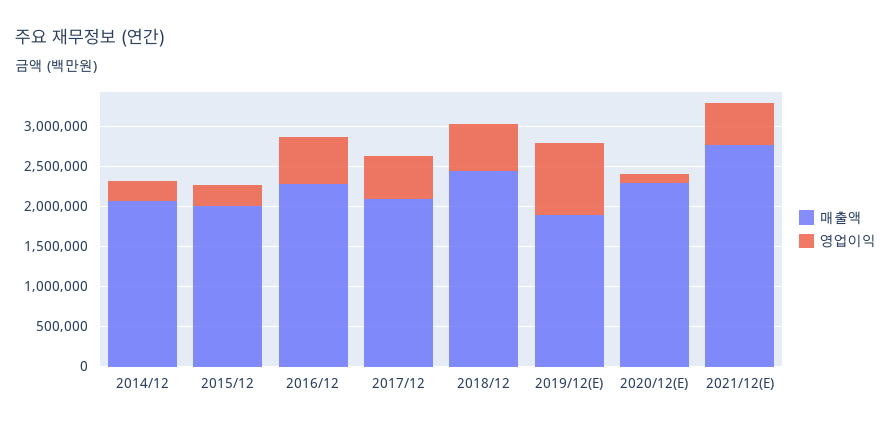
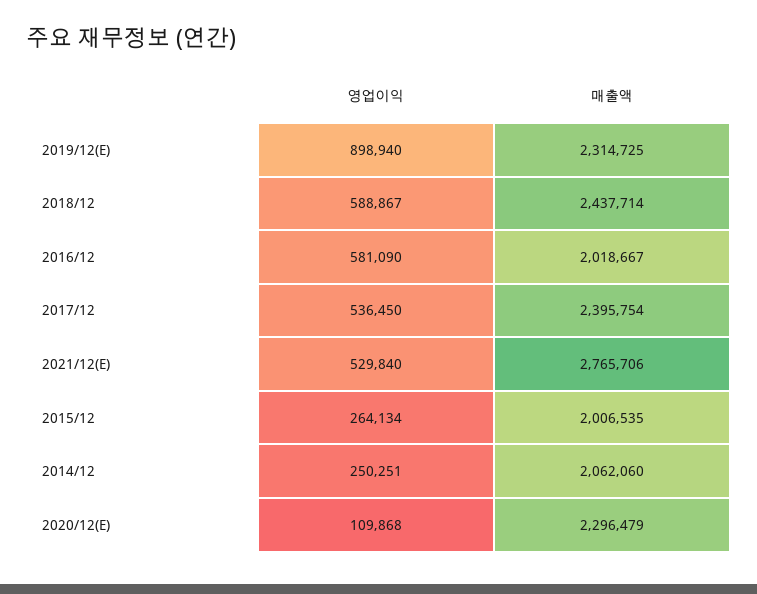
매출액, 2016/12: 2300000 -> 2018667
매출액, 2017/12: 2100000 -> 2395754
매출액, 2019/12(E): 1900000 -> 2314725

